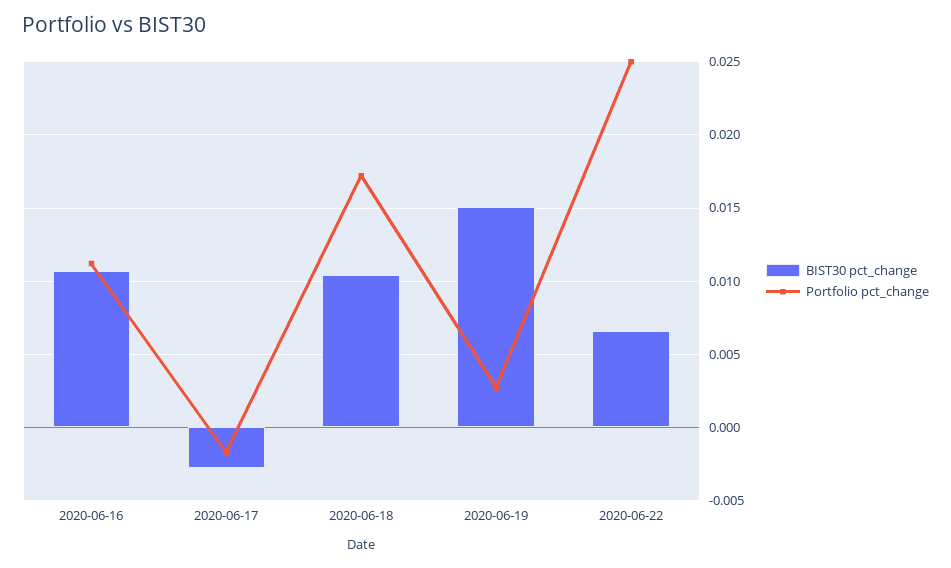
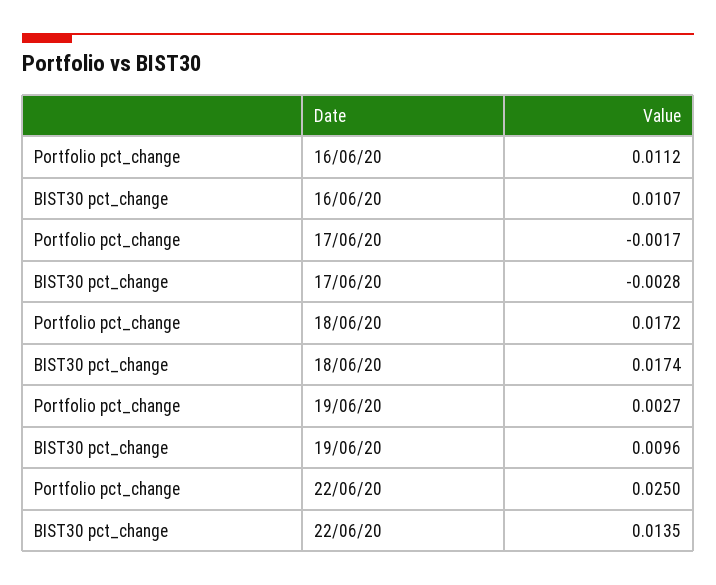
BIST30 pct_change, 2020-06-18: 0.0105 -> 0.0174
BIST30 pct_change, 2020-06-19: 0.015 -> 0.0096
BIST30 pct_change, 2020-06-22: 0.0065 -> 0.0135

